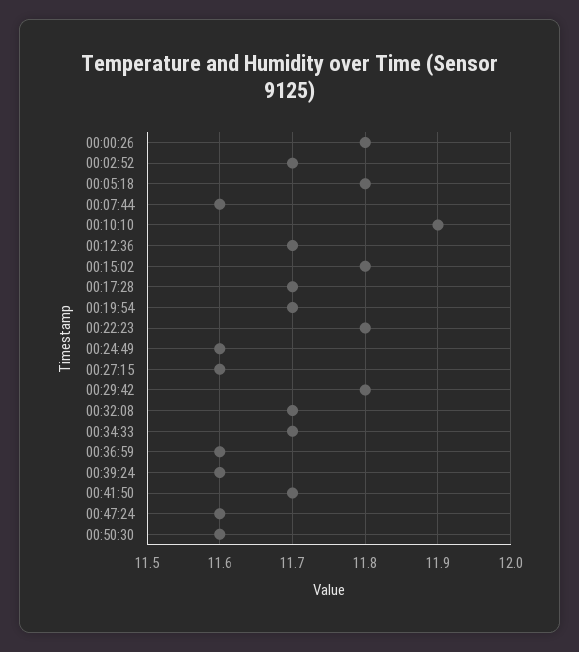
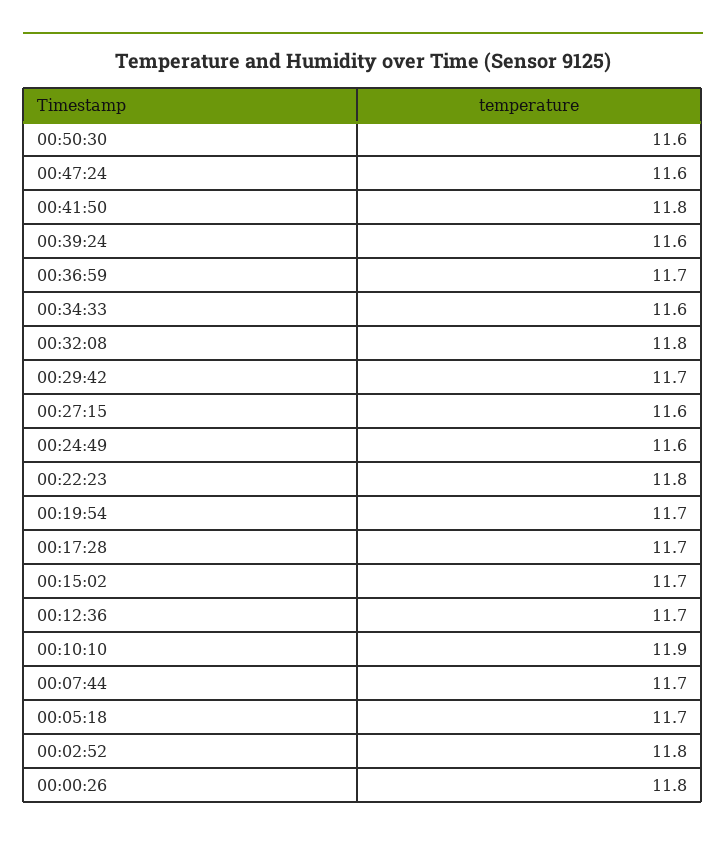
00:02:52: 11.7 -> 11.8
00:05:18: 11.8 -> 11.7
00:07:44: 11.6 -> 11.7
00:15:02: 11.8 -> 11.7
00:29:42: 11.8 -> 11.7
00:32:08: 11.7 -> 11.8
00:34:33: 11.7 -> 11.6
00:36:59: 11.6 -> 11.7
00:41:50: 11.7 -> 11.8

